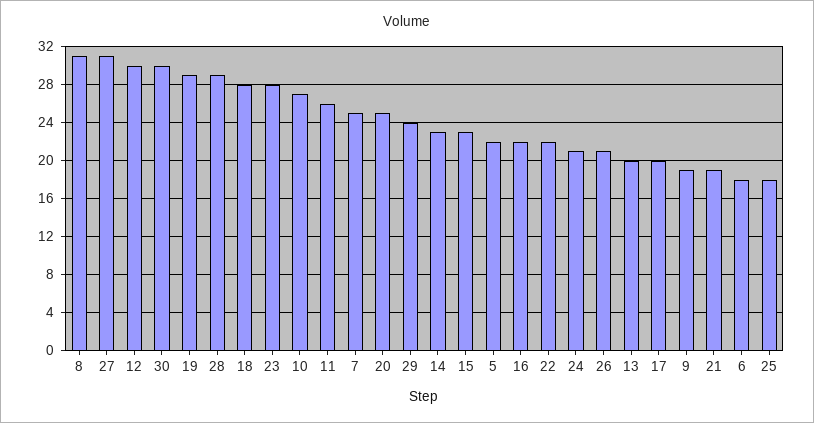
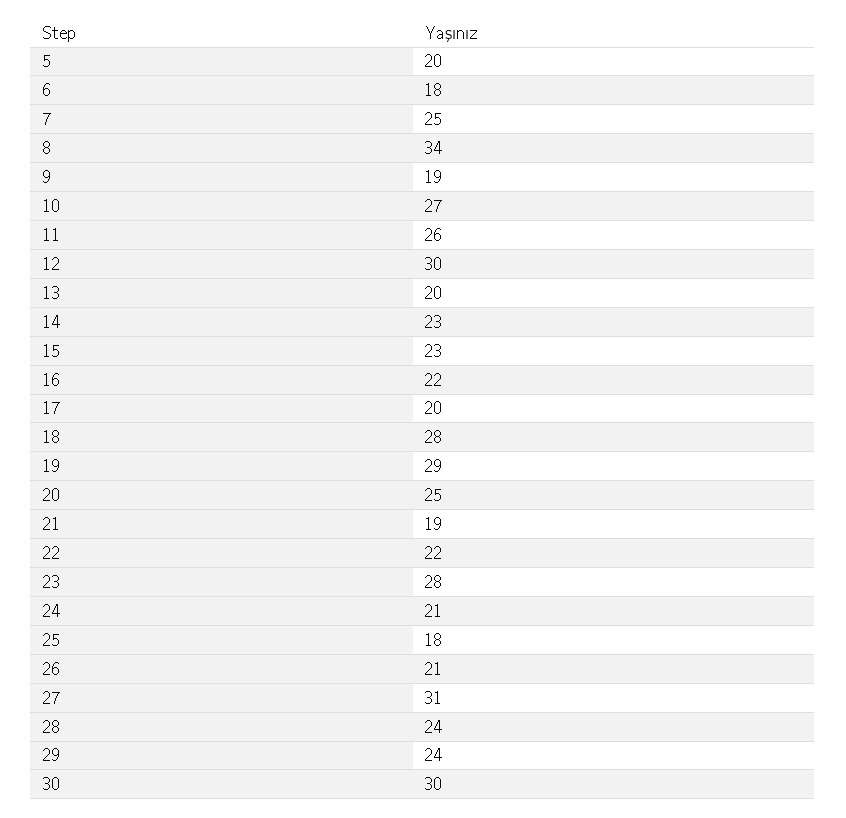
8: 31 -> 34
28: 29 -> 24
5: 22 -> 20

